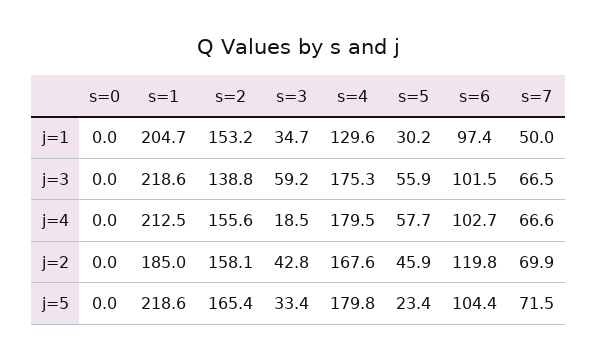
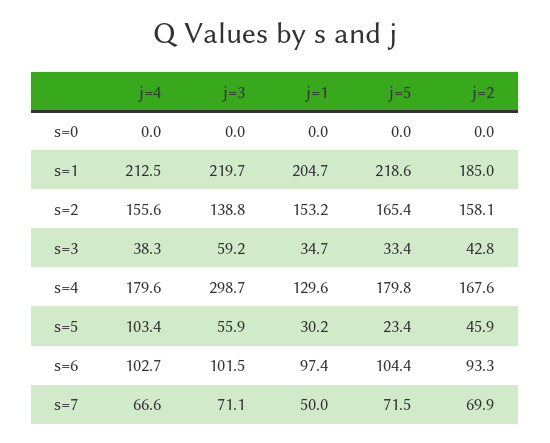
s=1, j=3: 218.6 -> 219.7
s=4, j=3: 175.3 -> 298.7
s=7, j=3: 66.5 -> 71.1
s=3, j=4: 18.5 -> 38.3
s=4, j=4: 179.5 -> 179.6
s=5, j=4: 57.7 -> 103.4
s=6, j=2: 119.8 -> 93.3

